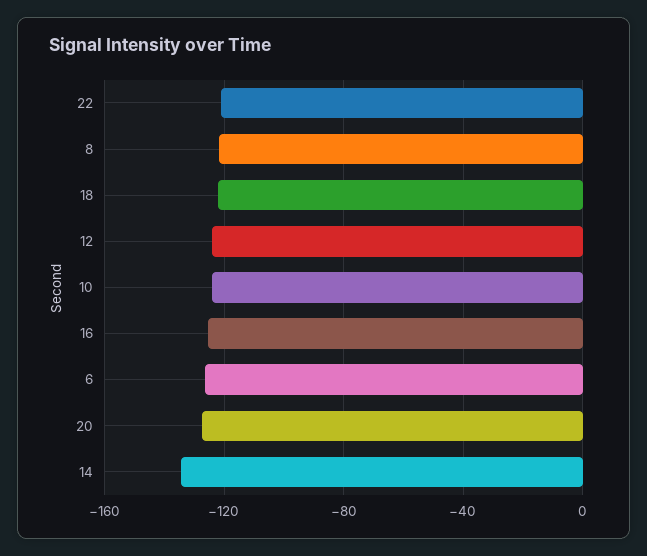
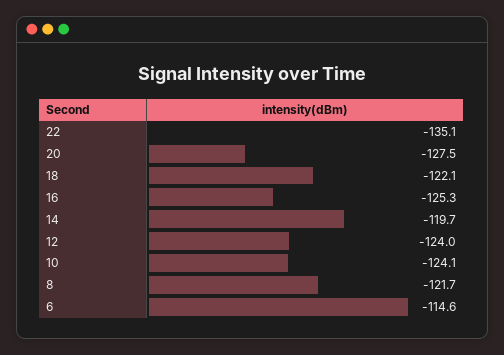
22: -120 -> -135.1
6: -125 -> -114.6
14: -135 -> -119.7

